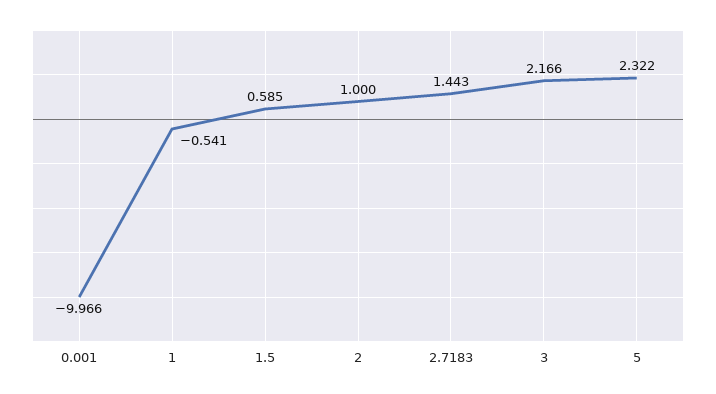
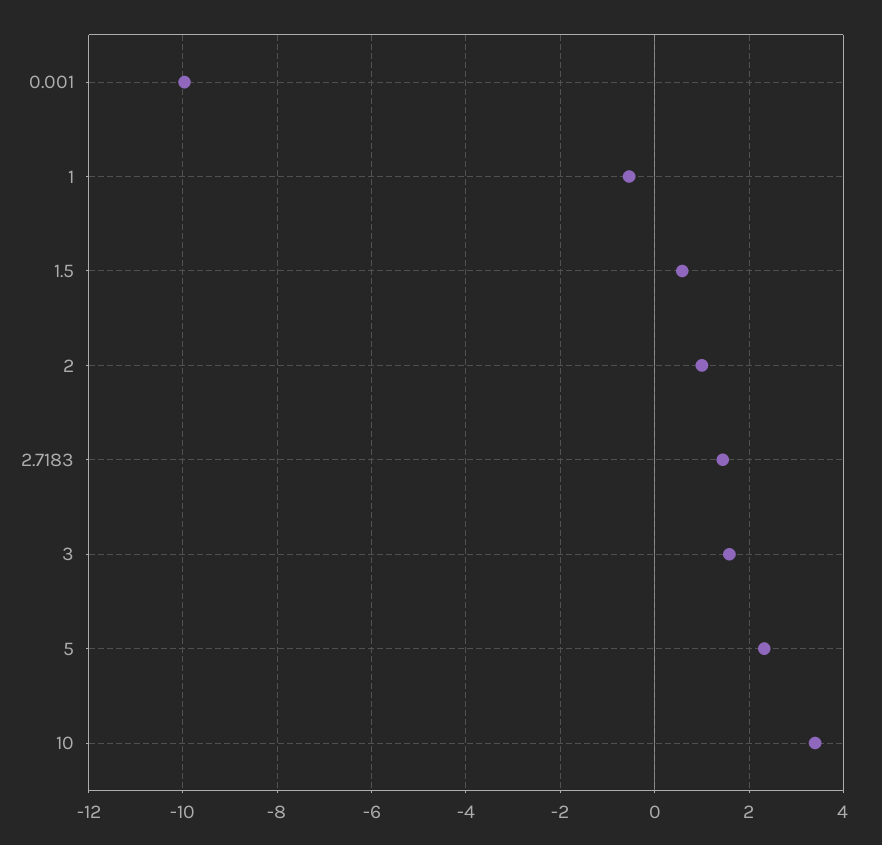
3: 2.166 -> 1.6
10: none -> 3.4

